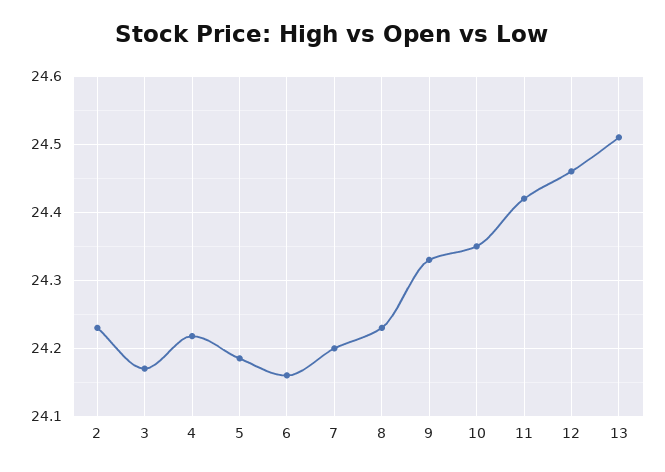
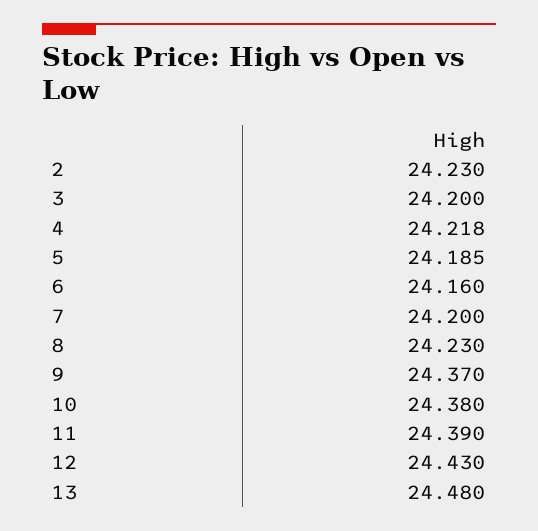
3: 24.17 -> 24.2
9: 24.33 -> 24.37
10: 24.35 -> 24.38
11: 24.42 -> 24.39
12: 24.46 -> 24.43
13: 24.51 -> 24.48

